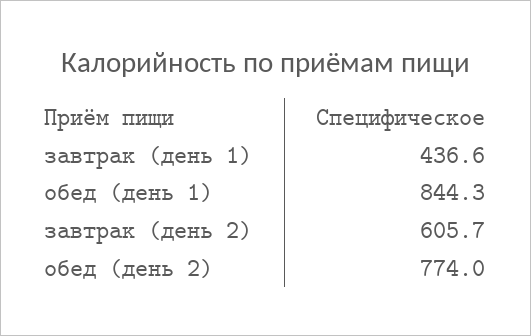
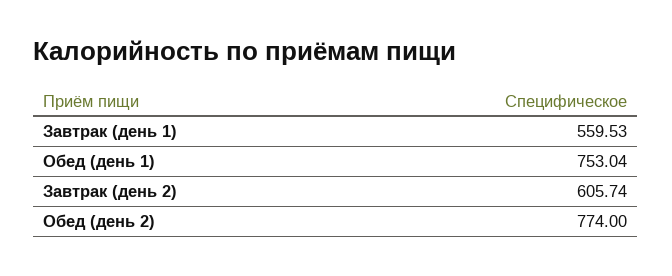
завтрак (день 1): 436.6 -> 559.53
обед (день 1): 844.3 -> 753.04

